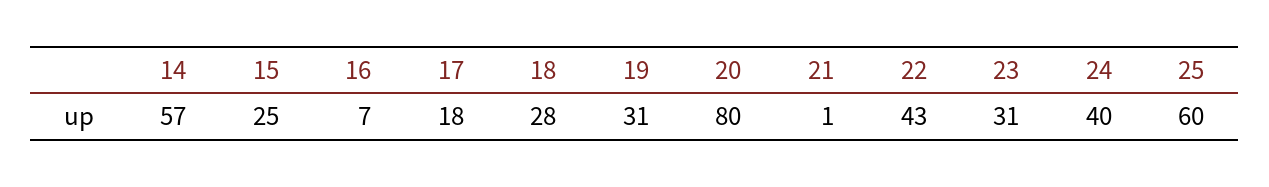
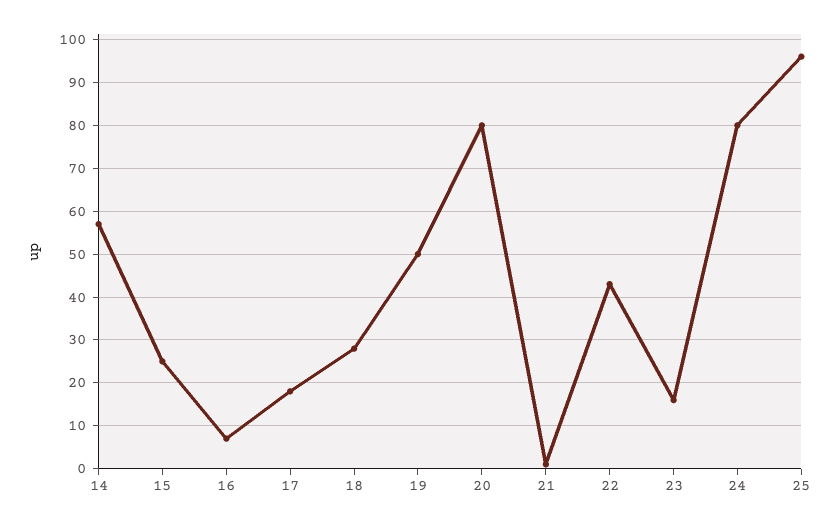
19: 31 -> 50
23: 31 -> 15
24: 40 -> 80
25: 60 -> 95

